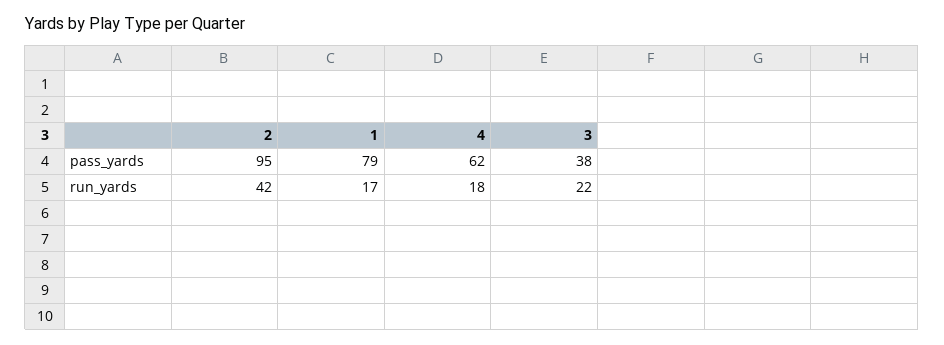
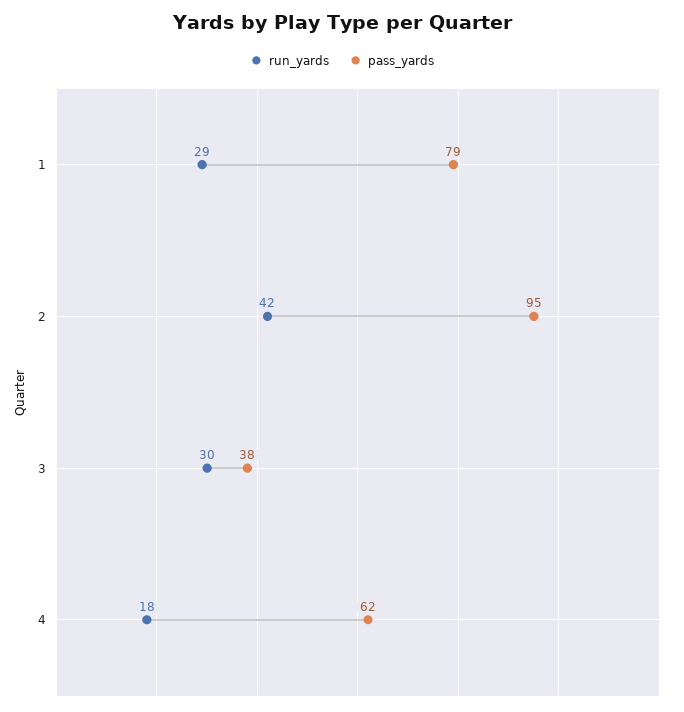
run_yards, 1: 17 -> 29
run_yards, 3: 22 -> 30

